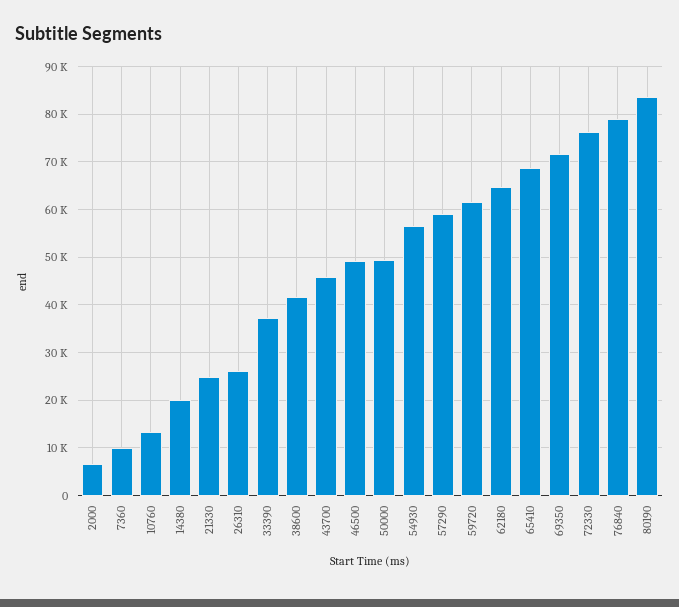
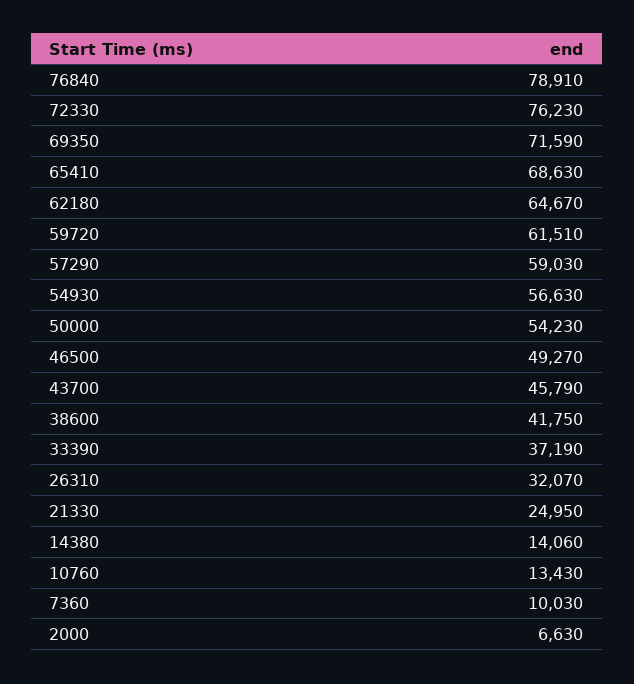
14380: 20000 -> 14060
26310: 26000 -> 32070
50000: 50000 -> 54230
80190: 84000 -> none

